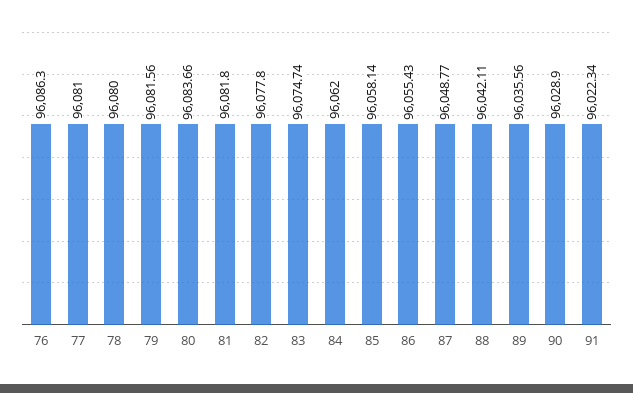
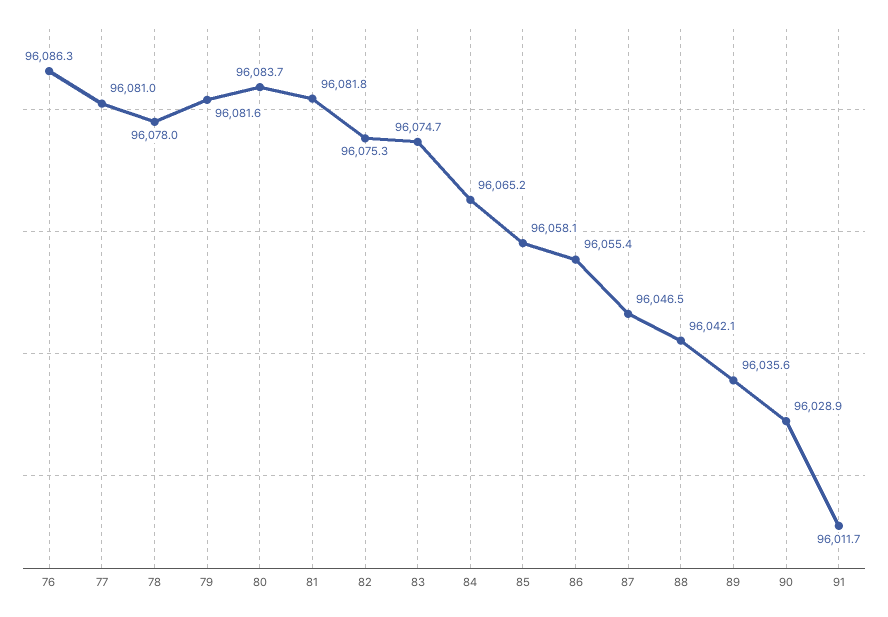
78: 96080 -> 96078
82: 96077.8 -> 96075.3
84: 96062 -> 96065.2
87: 96048.77 -> 96046.5
91: 96022.34 -> 96011.7

